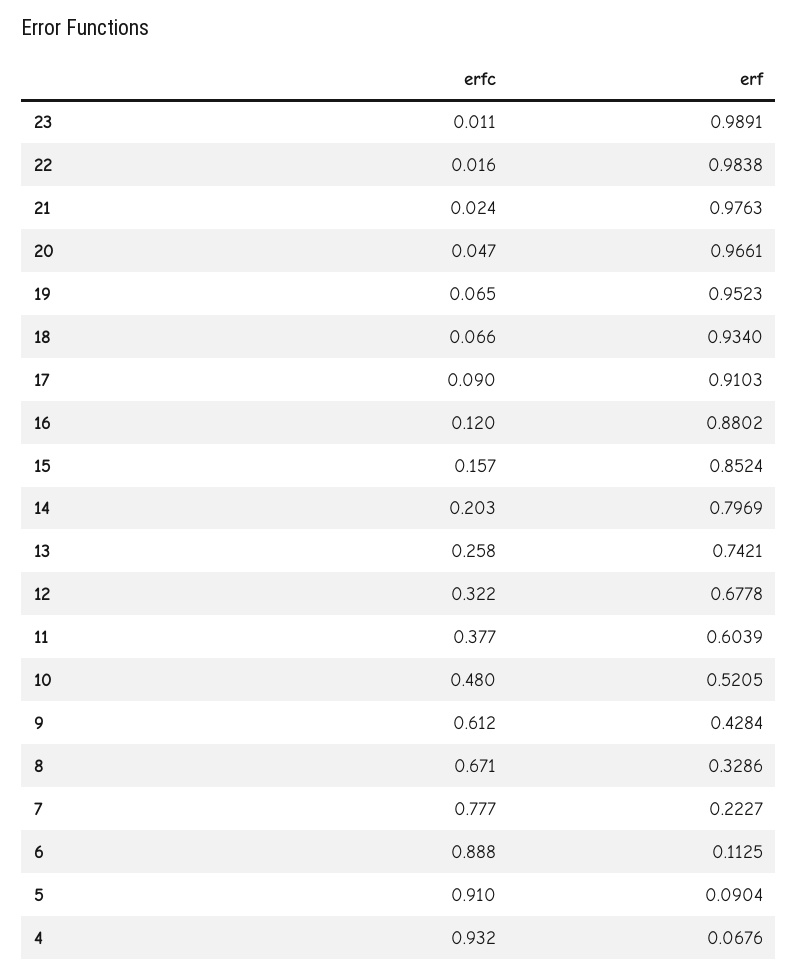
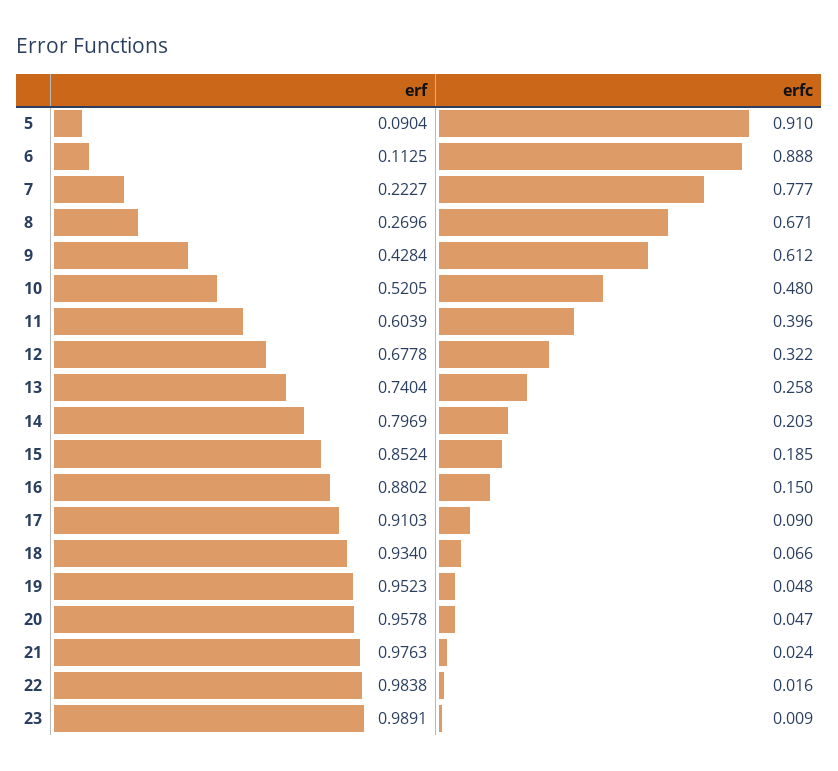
erfc, 23: 0.011 -> 0.009
erf, 20: 0.9661 -> 0.9578
erfc, 19: 0.065 -> 0.048
erfc, 16: 0.12 -> 0.15
erfc, 15: 0.157 -> 0.185
erf, 13: 0.7421 -> 0.7404
erfc, 11: 0.377 -> 0.396
erf, 8: 0.3286 -> 0.2696
erfc, 4: 0.932 -> none
erf, 4: 0.0676 -> none

